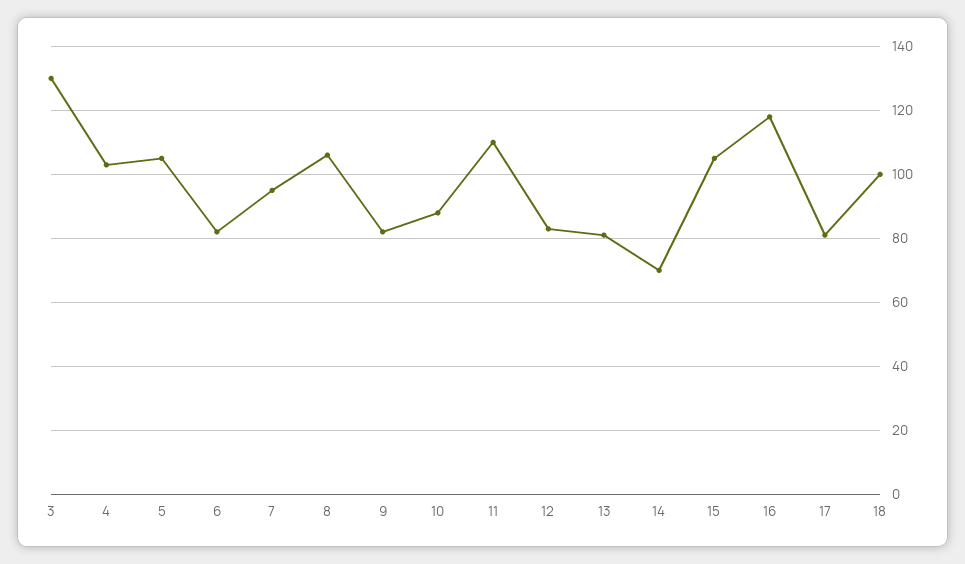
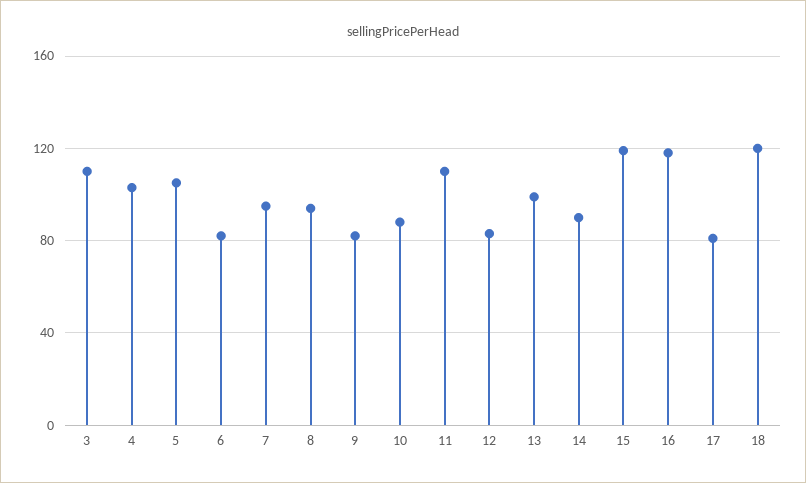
3: 130 -> 110
8: 105 -> 95
13: 80 -> 100
14: 70 -> 90
15: 105 -> 120
18: 100 -> 120

